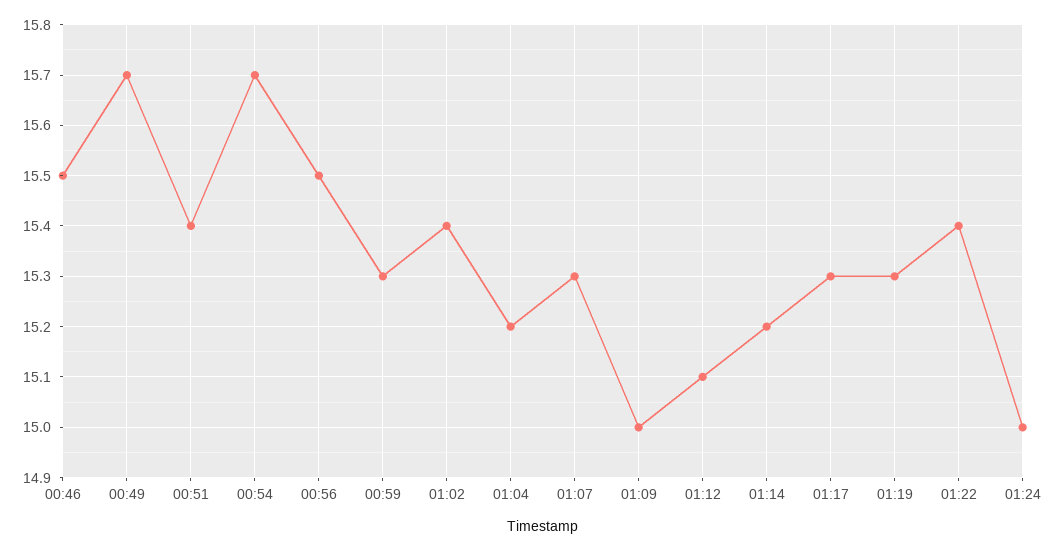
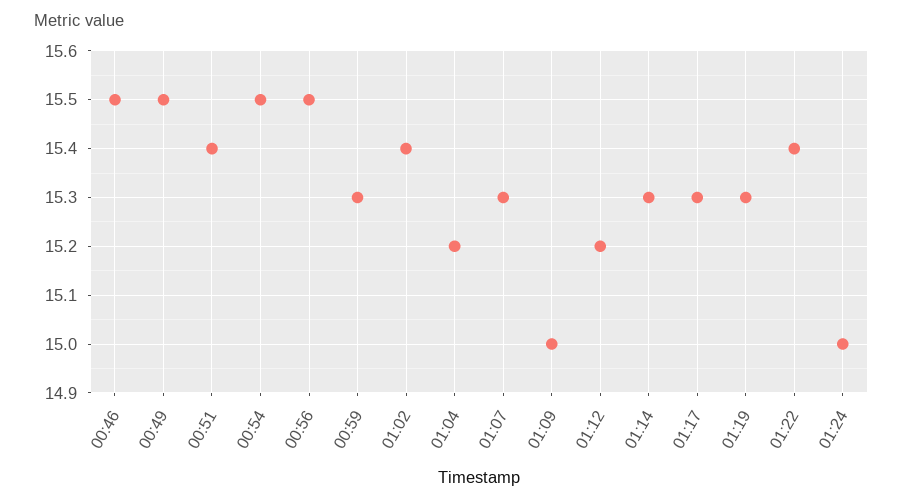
00:49: 15.7 -> 15.5
00:54: 15.7 -> 15.5
01:12: 15.1 -> 15.2
01:14: 15.2 -> 15.3

